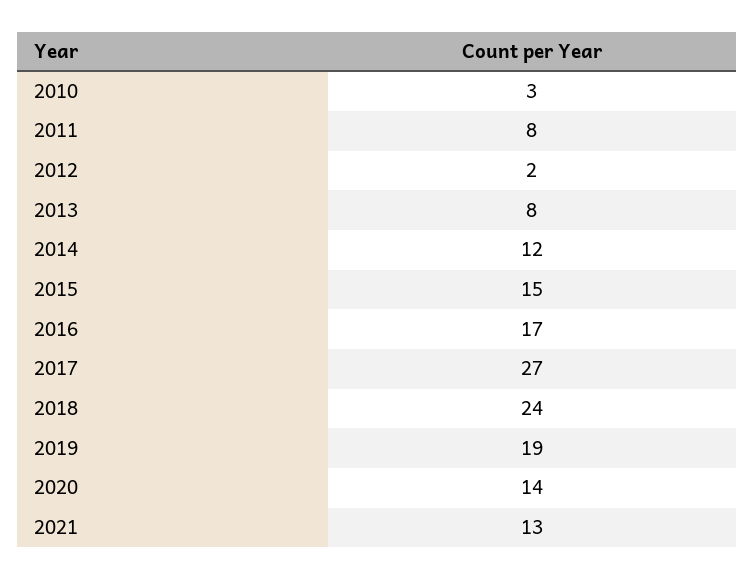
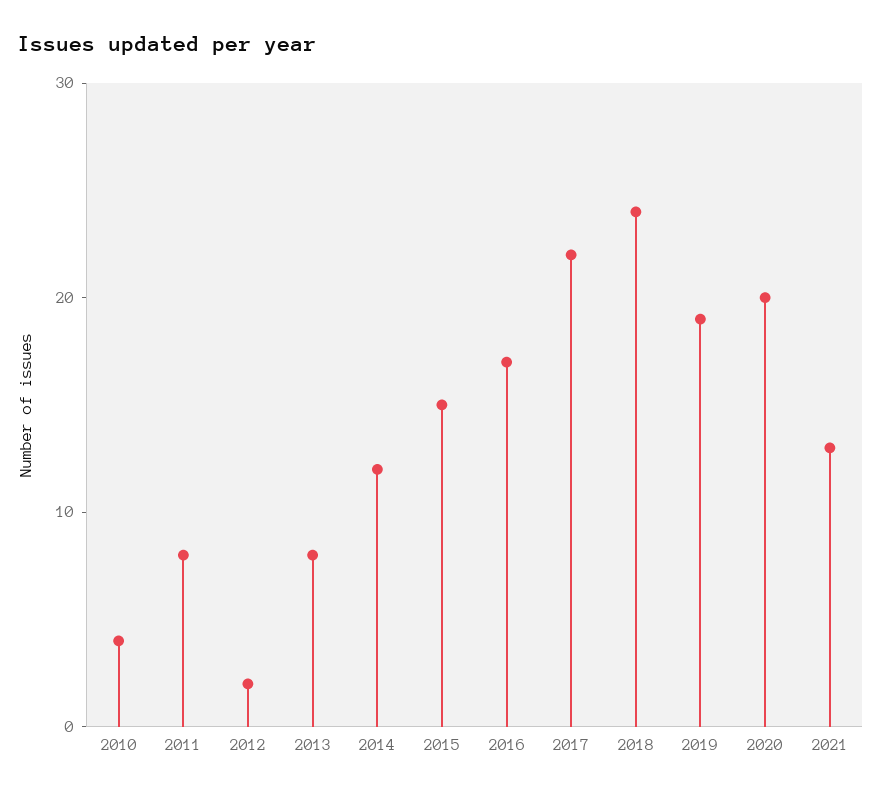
2010: 3 -> 4
2017: 27 -> 22
2020: 14 -> 20

